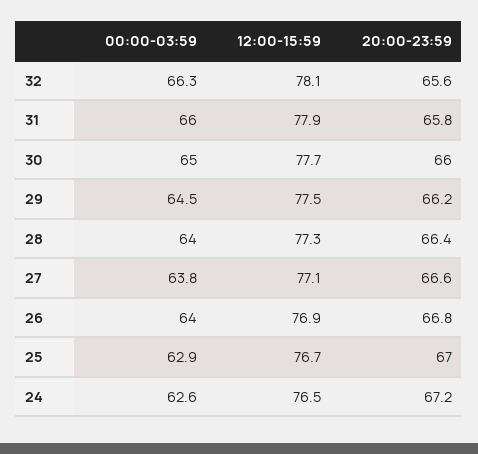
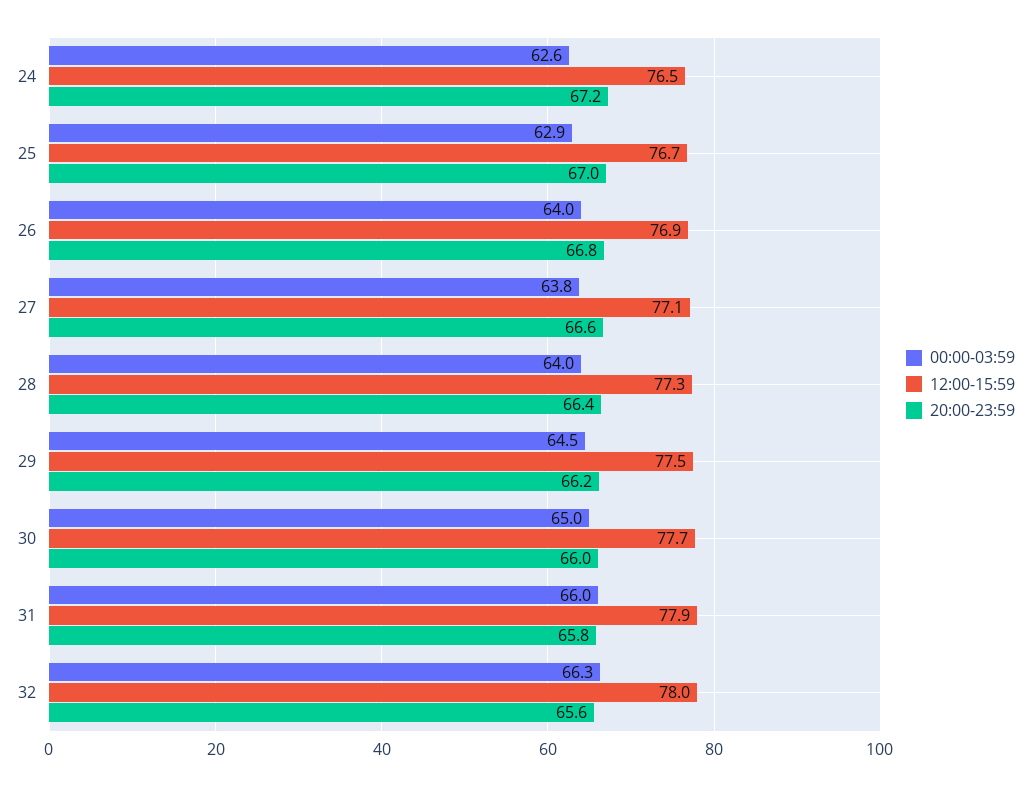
12:00-15:59, 32: 78.1 -> 78

